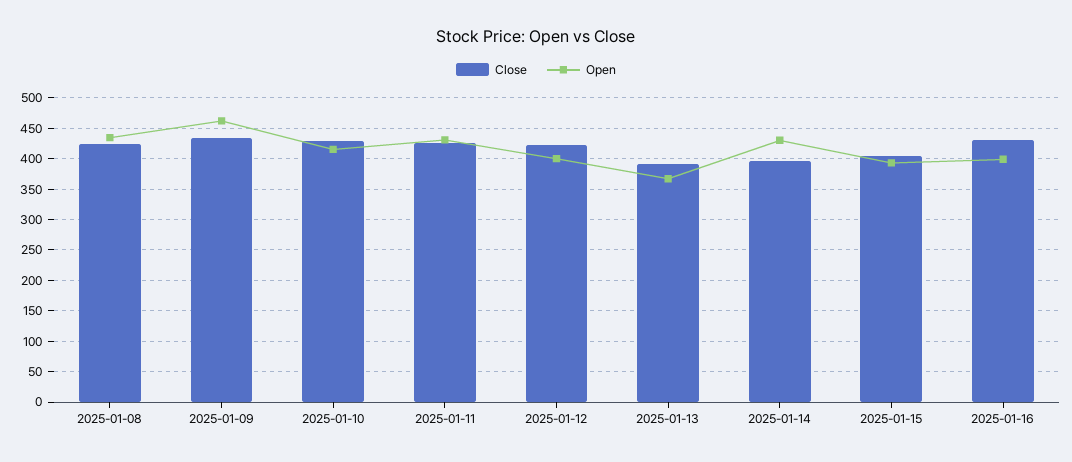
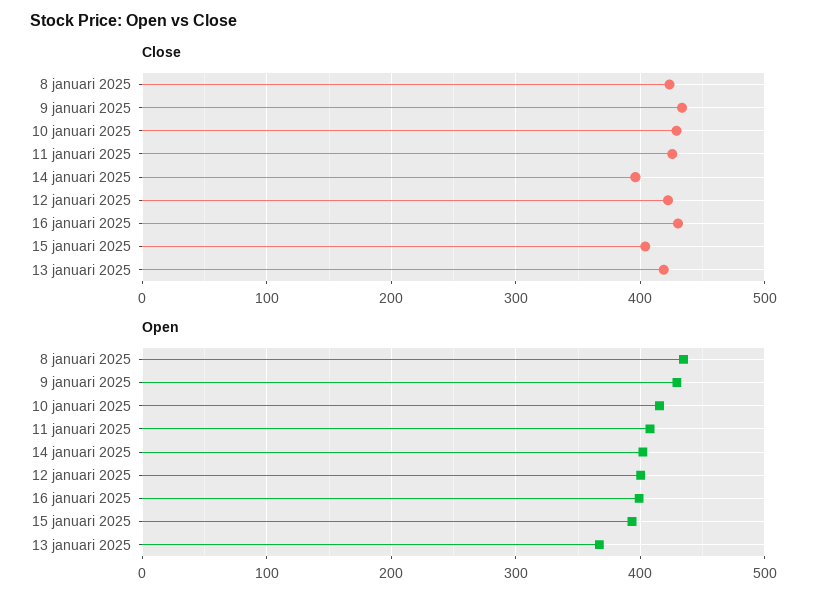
Open, 2025-01-09: 460 -> 430
Open, 2025-01-11: 430 -> 410
Close, 2025-01-13: 390 -> 420
Open, 2025-01-14: 430 -> 400

